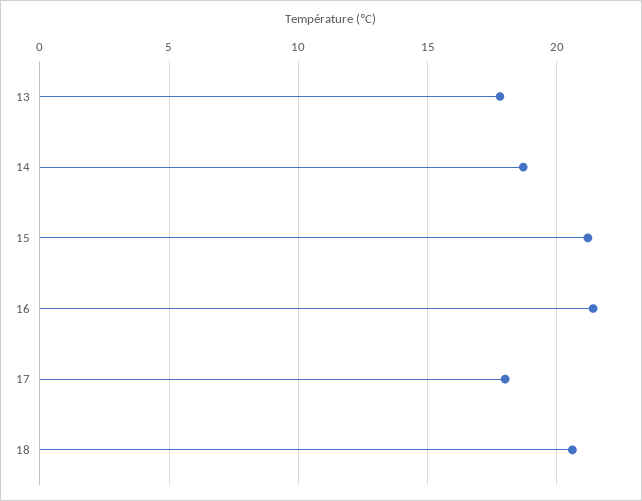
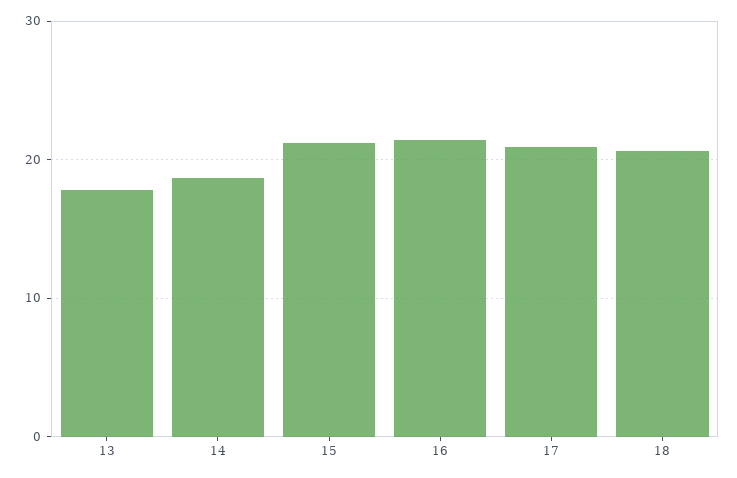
17: 18 -> 21

